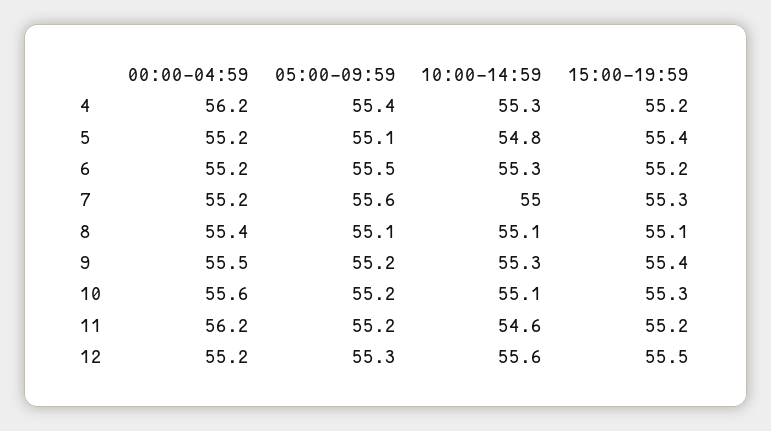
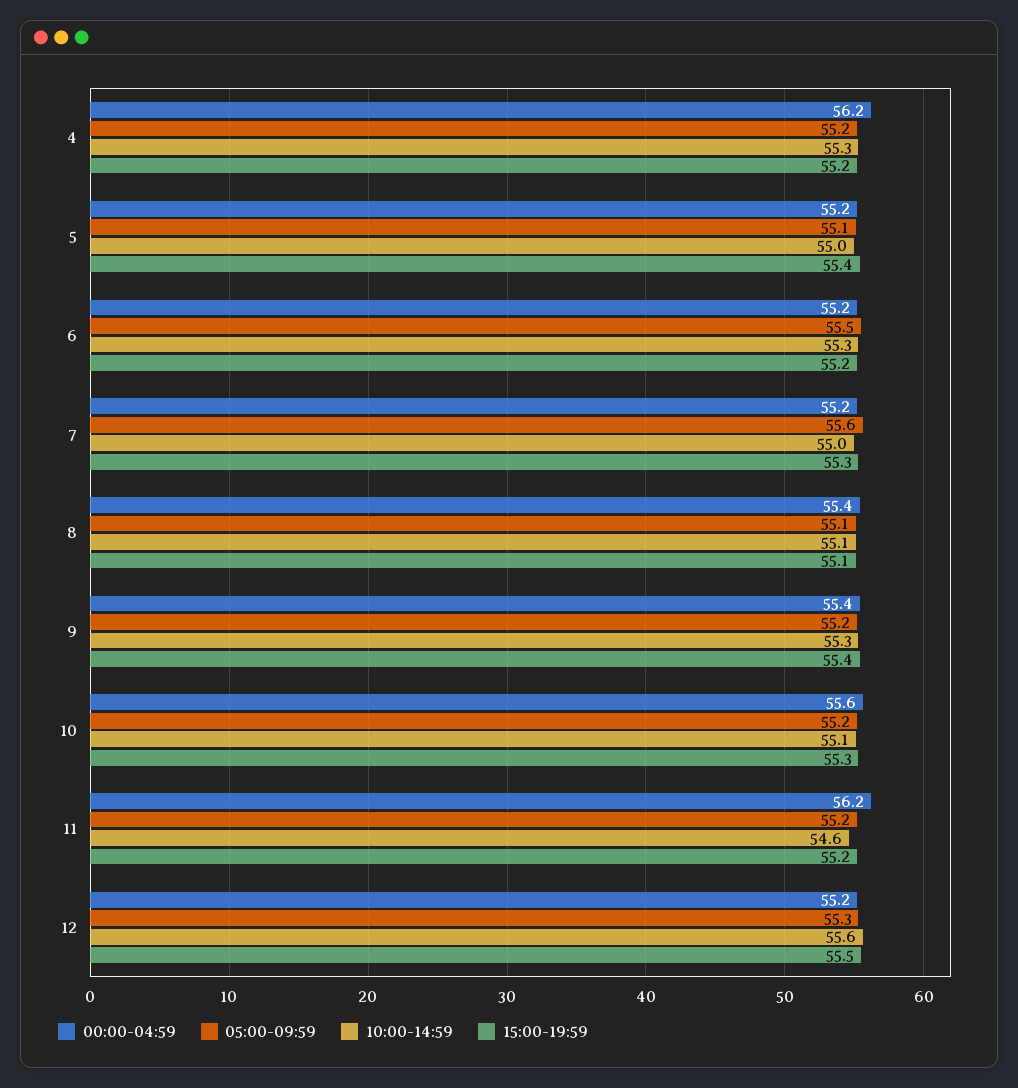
05:00-09:59, 4: 55.4 -> 55.2
10:00-14:59, 5: 54.8 -> 55
00:00-04:59, 9: 55.5 -> 55.4

